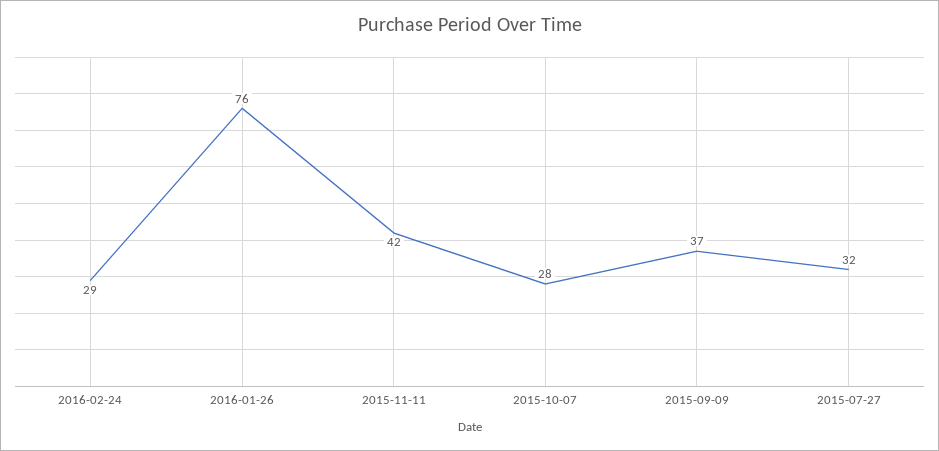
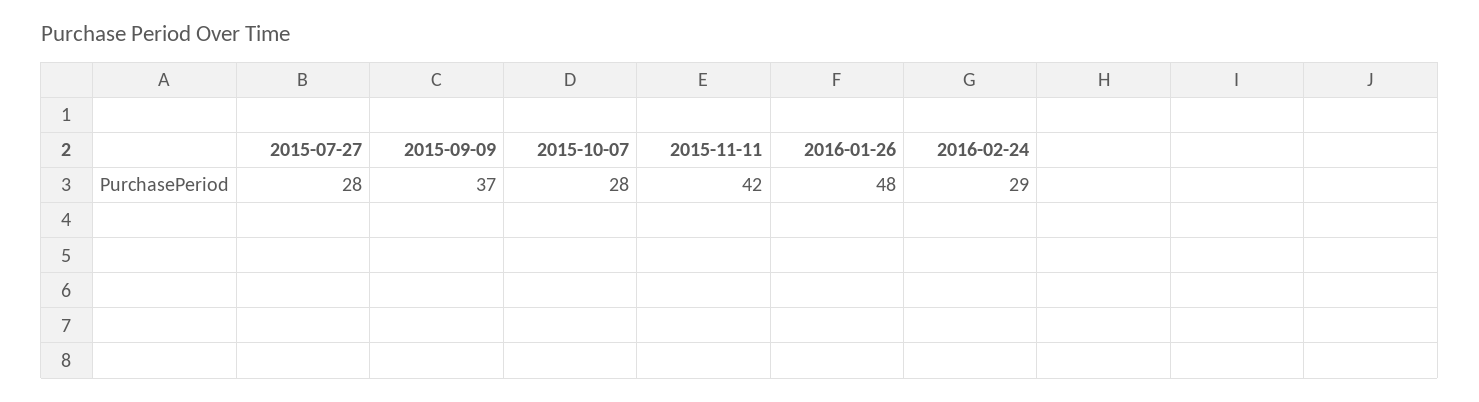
2016-01-26: 76 -> 48
2015-07-27: 32 -> 28

